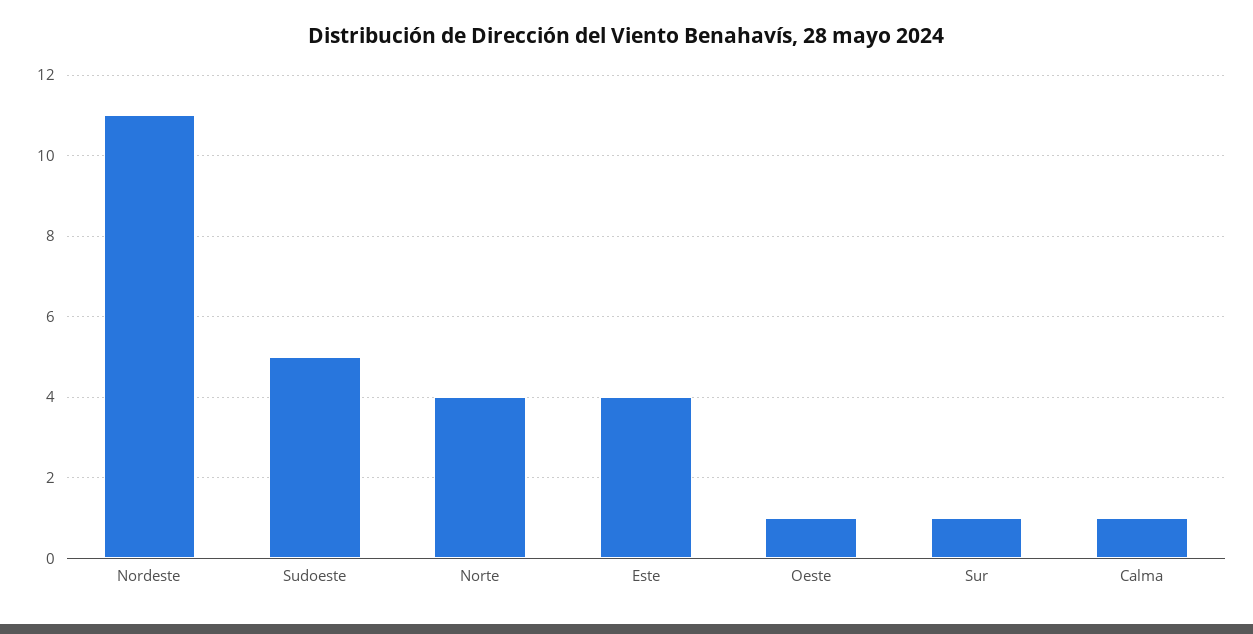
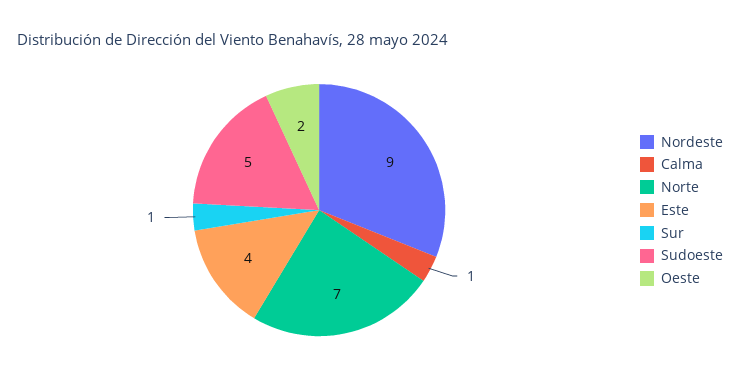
Nordeste: 11 -> 9
Norte: 4 -> 7
Oeste: 1 -> 2

